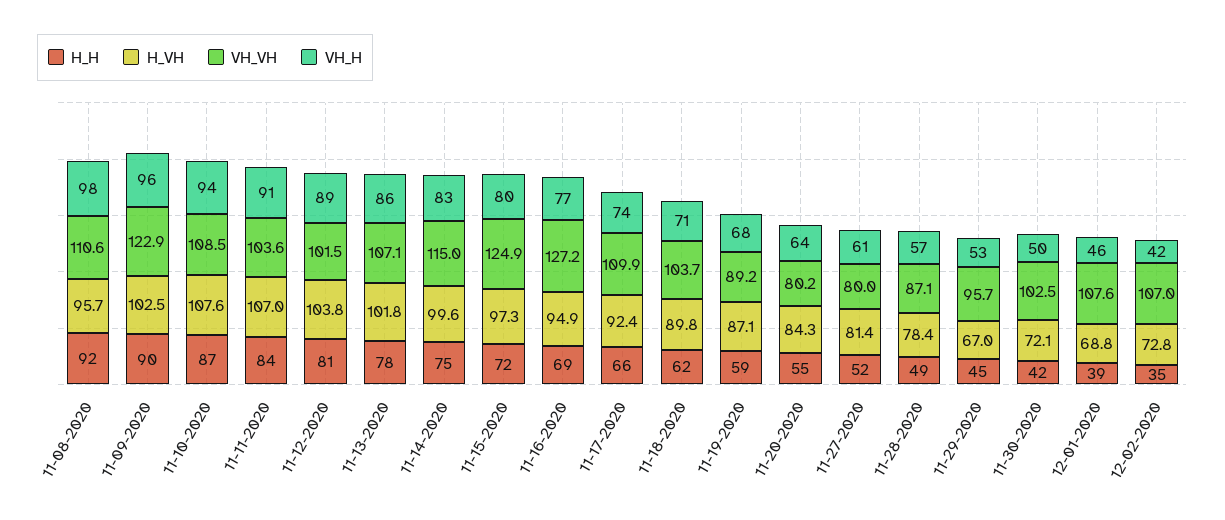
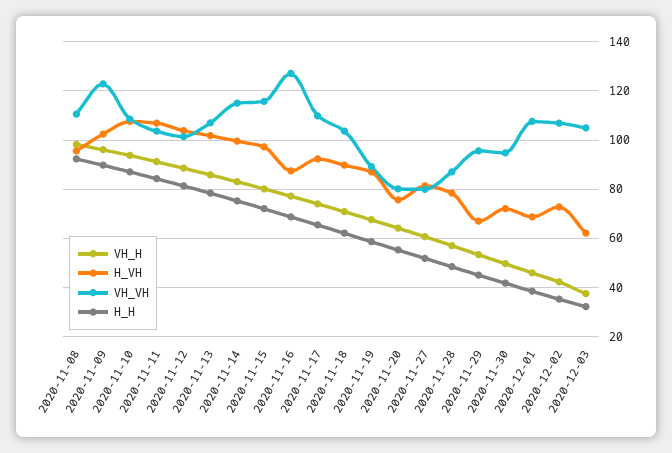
VH_VH, 11-15-2020: 124.9 -> 115
H_VH, 11-16-2020: 94.9 -> 87.5
H_VH, 11-20-2020: 84.3 -> 75
VH_VH, 11-30-2020: 102.5 -> 95
VH_H, 2020-12-03: none -> 37.5
H_VH, 2020-12-03: none -> 62.5
VH_VH, 2020-12-03: none -> 105
H_H, 2020-12-03: none -> 32.5

